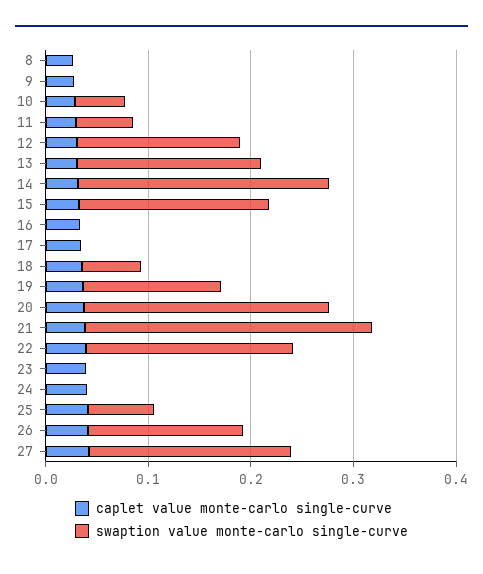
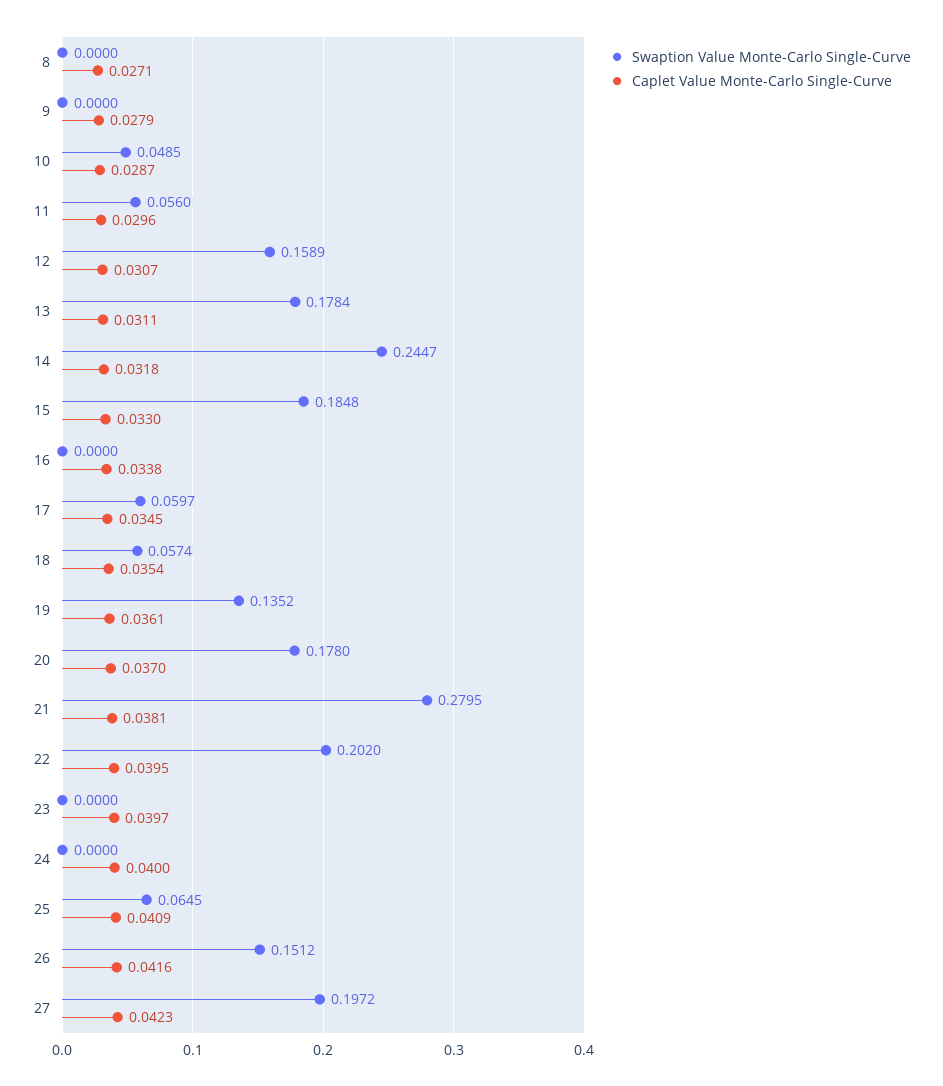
swaption value monte-carlo single-curve, 17: 0 -> 0.0597
swaption value monte-carlo single-curve, 20: 0.24 -> 0.178

